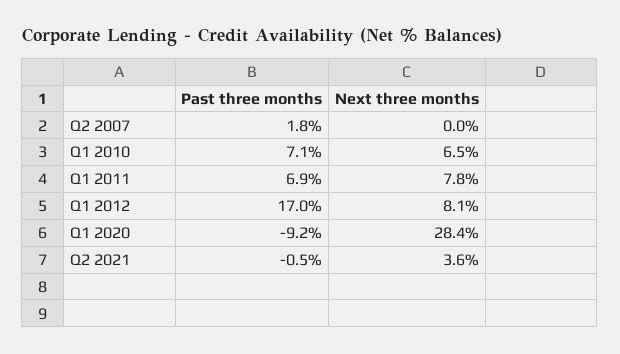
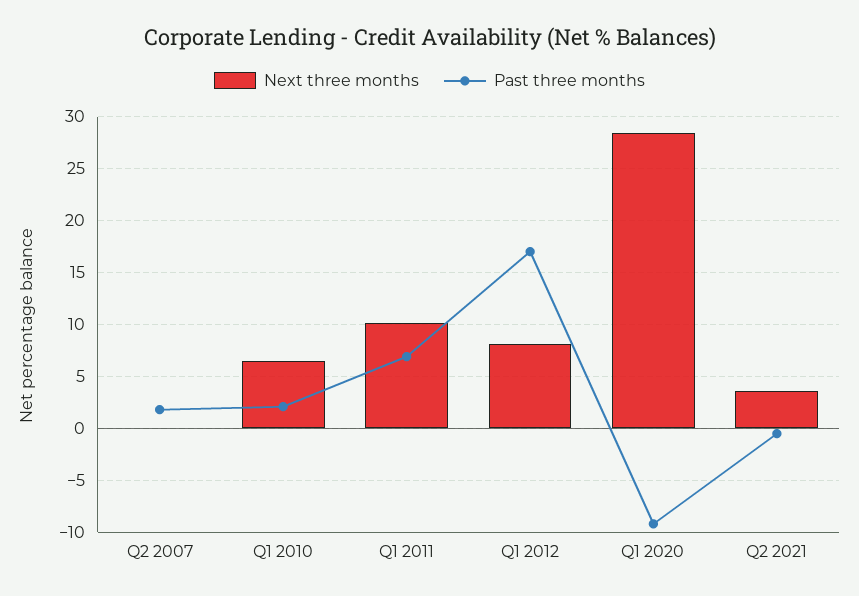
Past three months, Q1 2010: 7.1 -> 2
Next three months, Q1 2011: 7.8 -> 10

